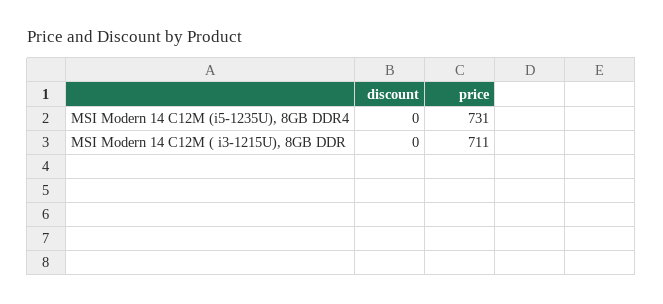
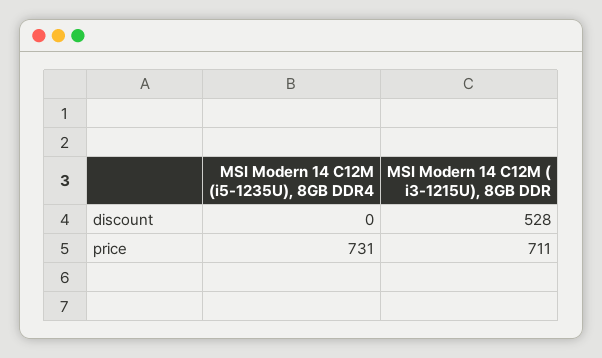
discount, MSI Modern 14 C12M ( i3-1215U), 8GB DDR: 0 -> 528

